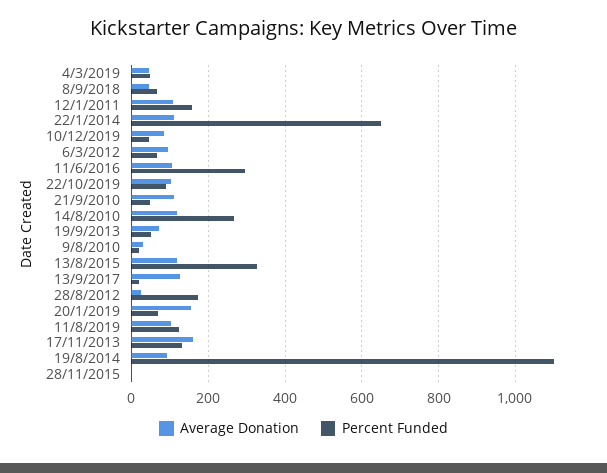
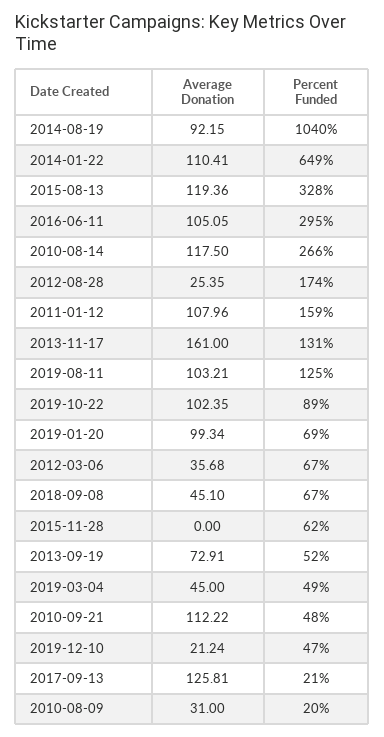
Average Donation, 10/12/2019: 80 -> 21.24
Average Donation, 6/3/2012: 100 -> 35.68
Average Donation, 20/1/2019: 160 -> 99.34
Percent Funded, 19/8/2014: 1100 -> 1040
Percent Funded, 28/11/2015: 0 -> 62

